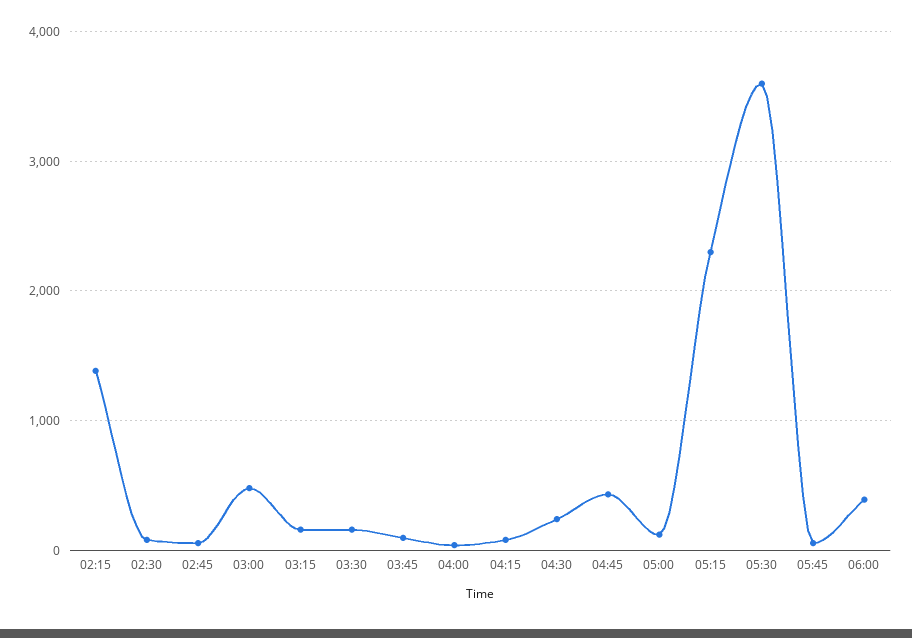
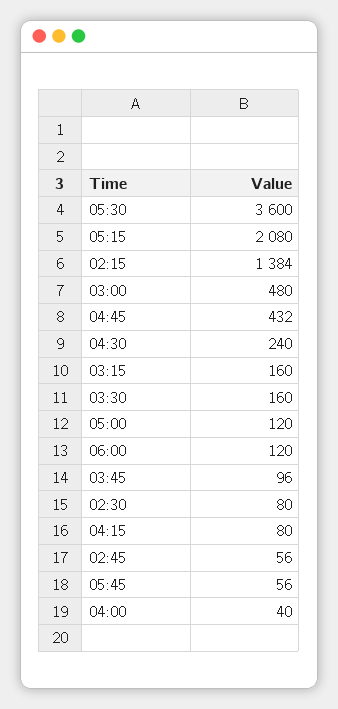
05:15: 2300 -> 2080
06:00: 400 -> 120

